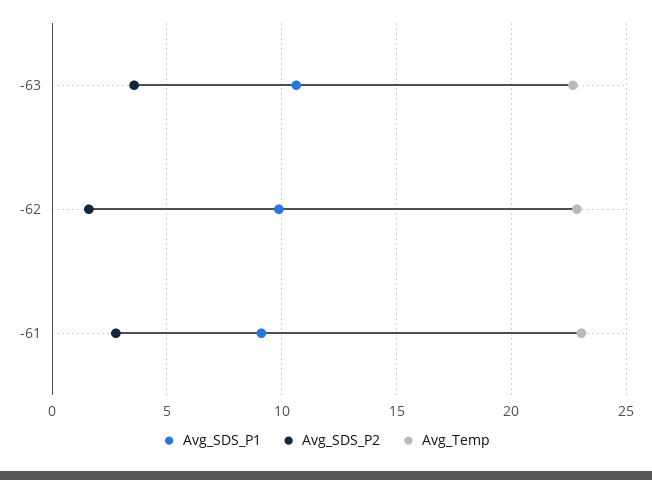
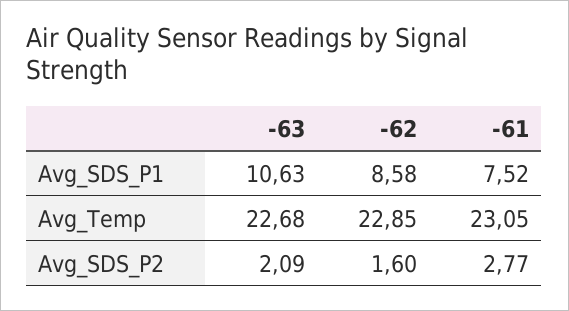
Avg_SDS_P2, -63: 3.5 -> 2.09
Avg_SDS_P1, -62: 10 -> 8.58
Avg_SDS_P1, -61: 9 -> 7.52

